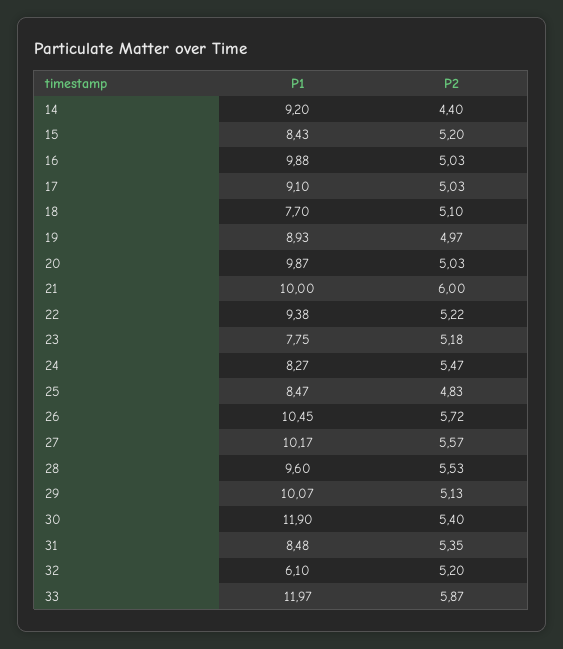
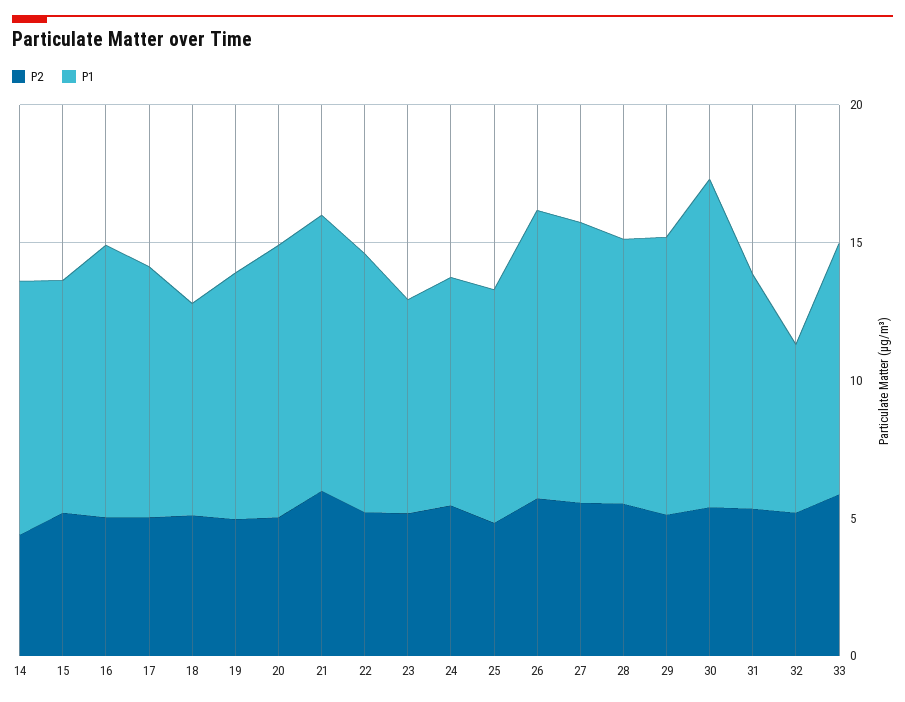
P1, 33: 11.97 -> 9

